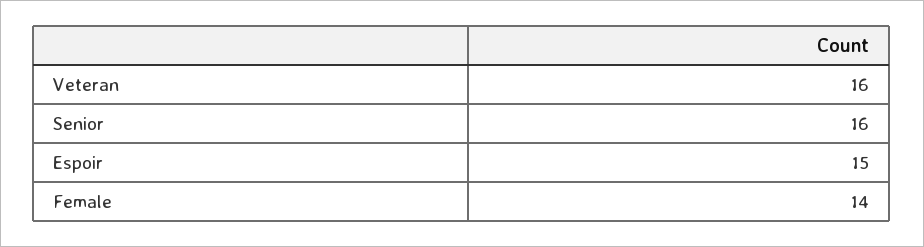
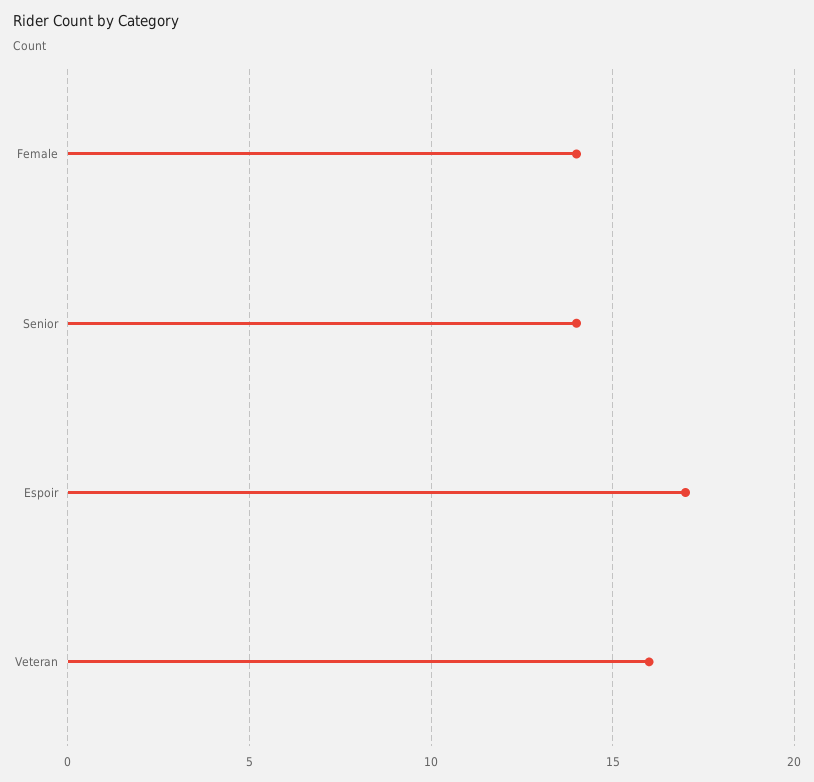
Senior: 16 -> 14
Espoir: 15 -> 17

